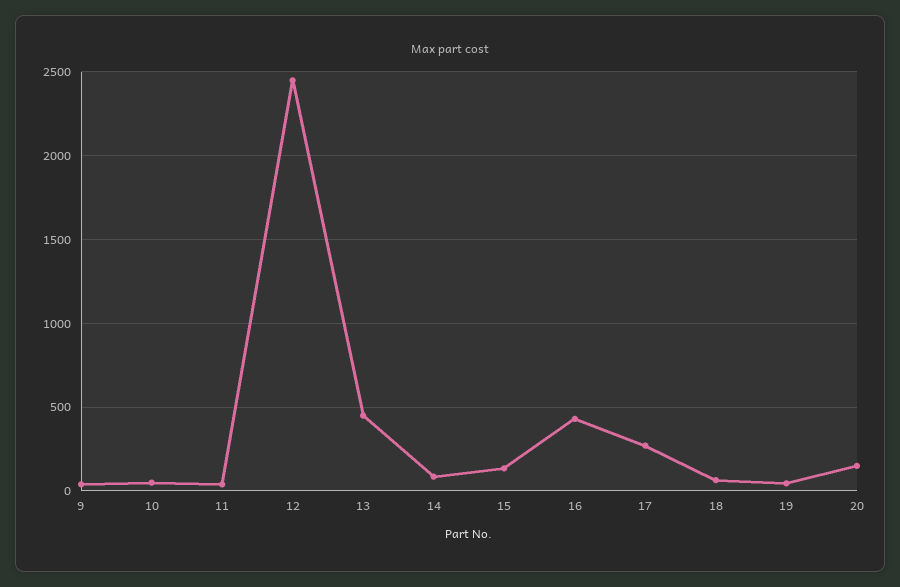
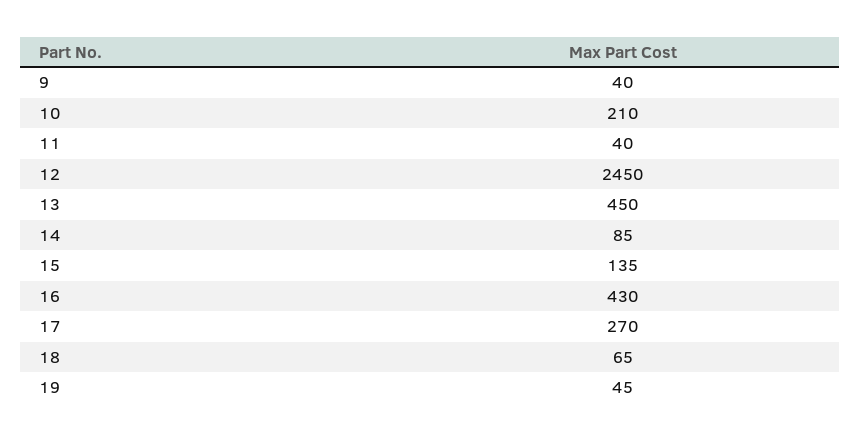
10: 50 -> 210
20: 150 -> none

